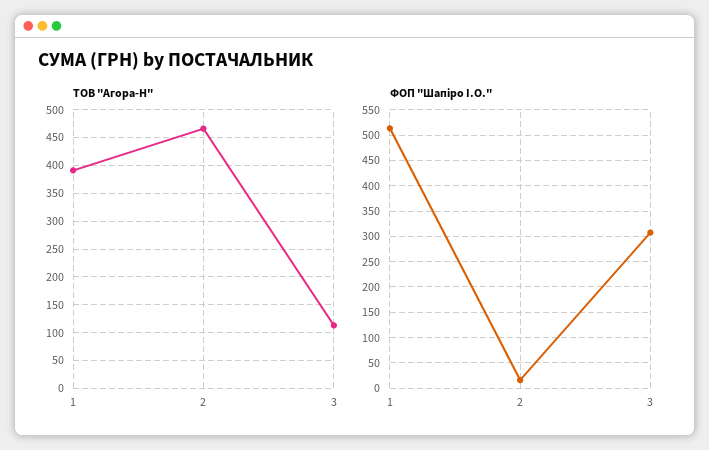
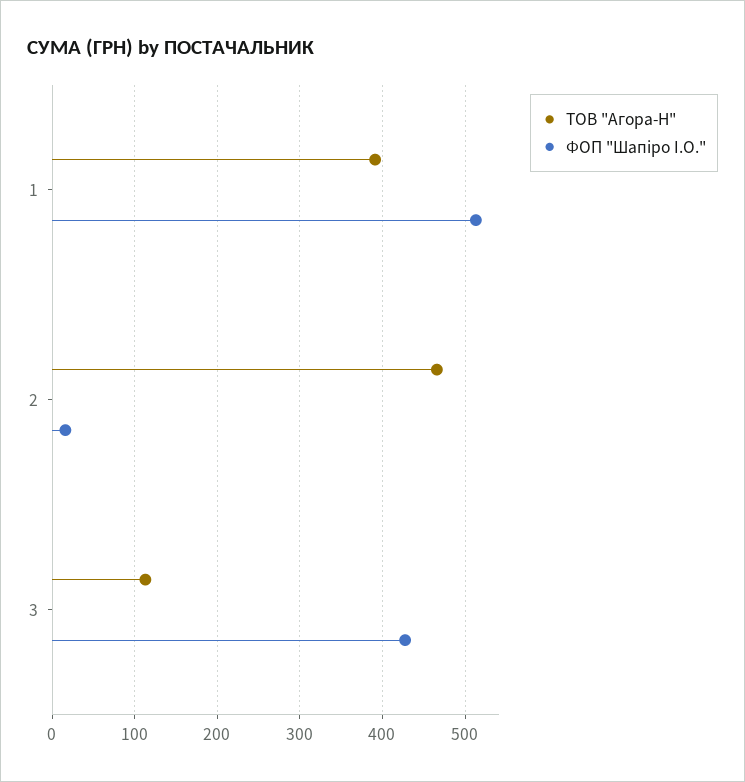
ФОП "Шапіро І.О.", 3: 300 -> 430

